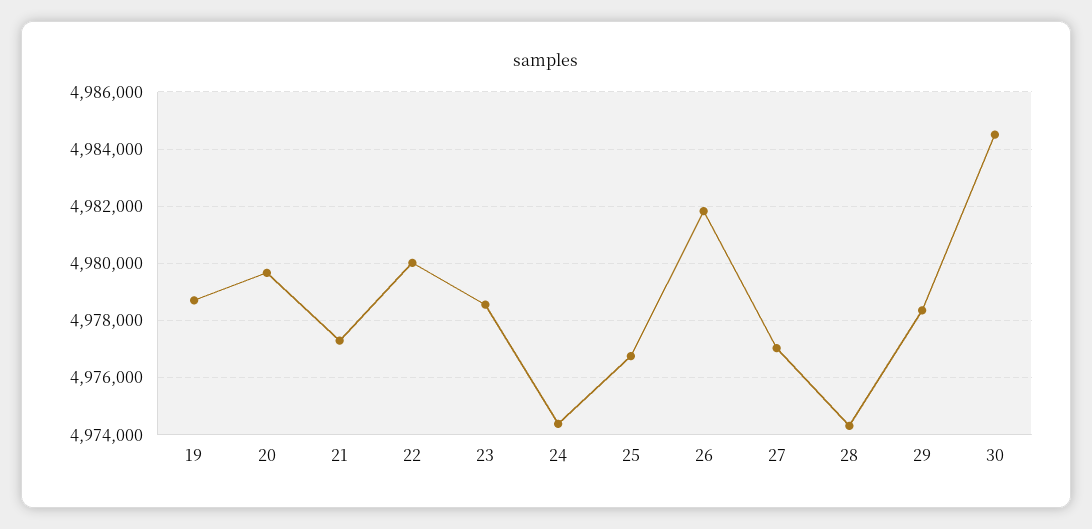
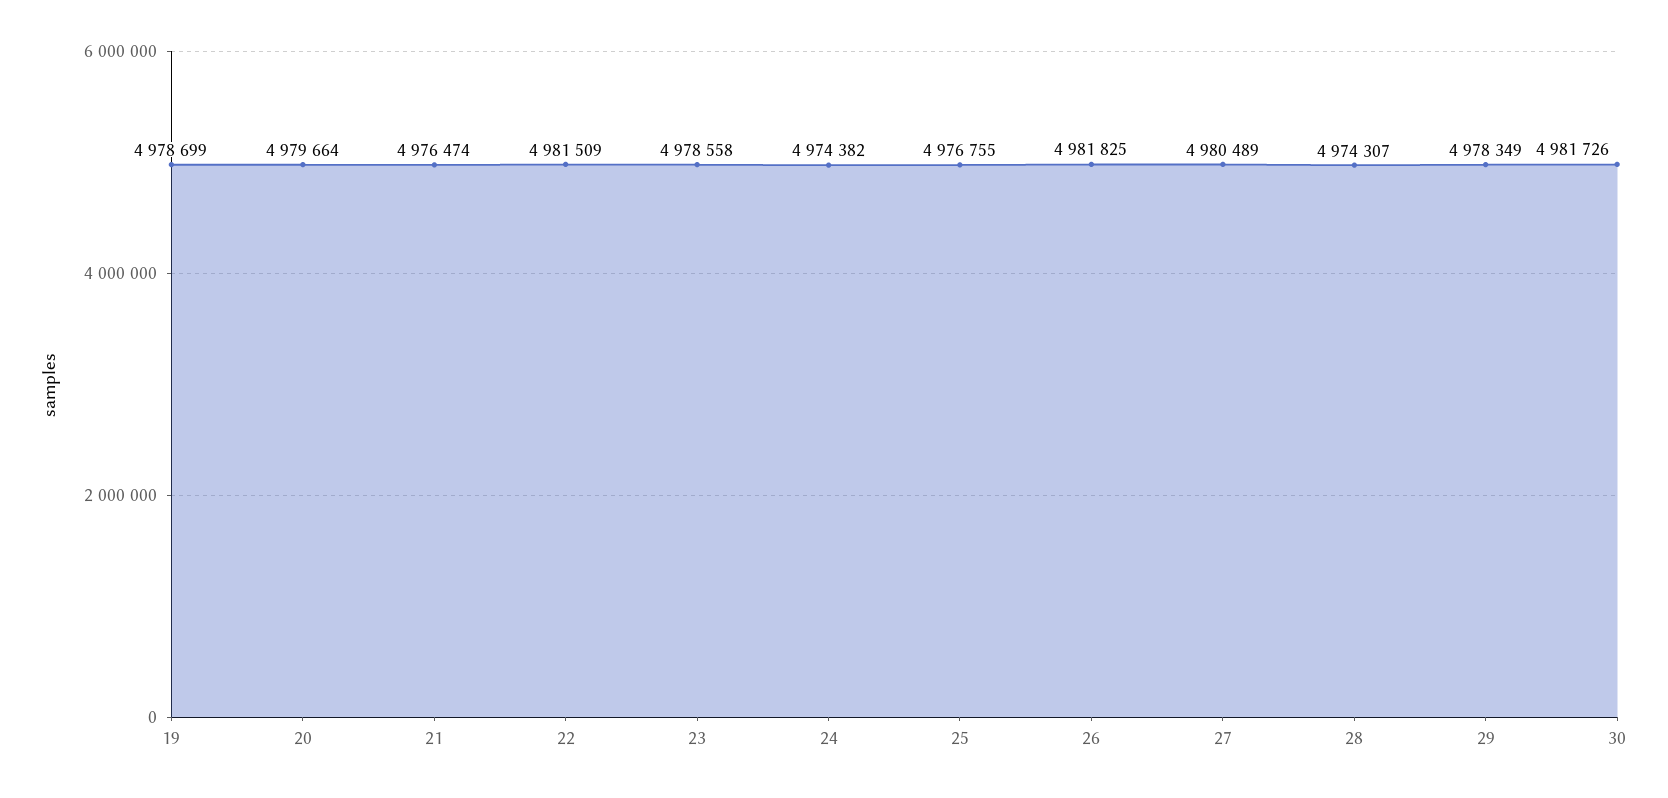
21: 4977250 -> 4976474
22: 4980000 -> 4981509
27: 4977000 -> 4980489
30: 4984500 -> 4981726

